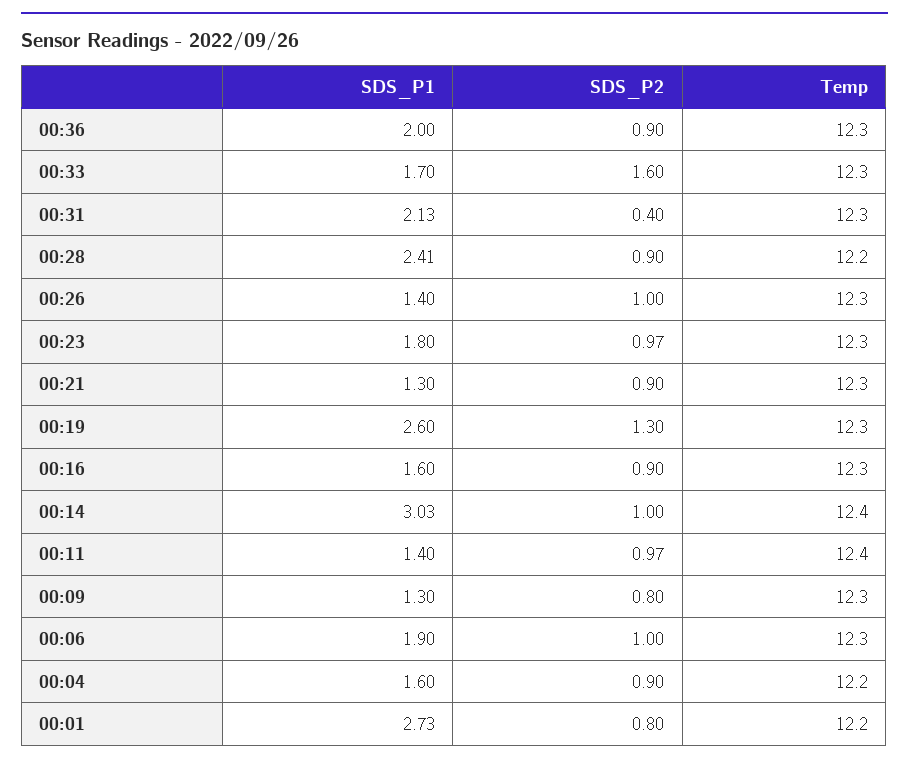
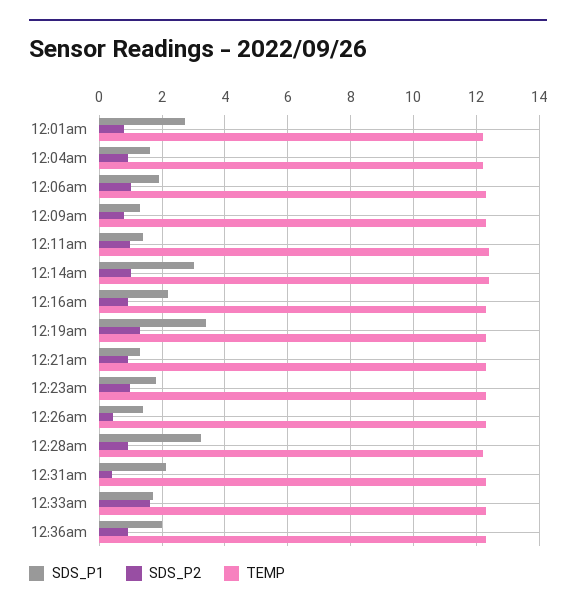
SDS_P1, 00:28: 2.41 -> 3.2
SDS_P2, 00:26: 1 -> 0.4
SDS_P1, 00:19: 2.6 -> 3.4
SDS_P1, 00:16: 1.6 -> 2.2

